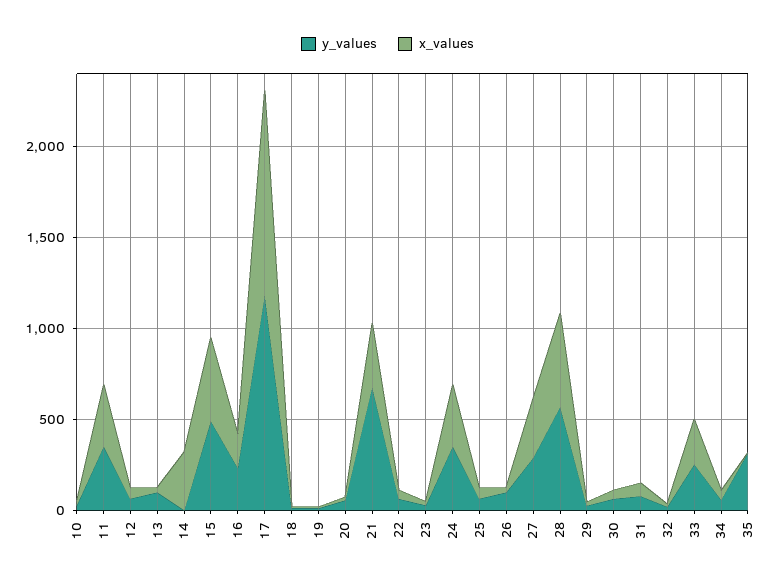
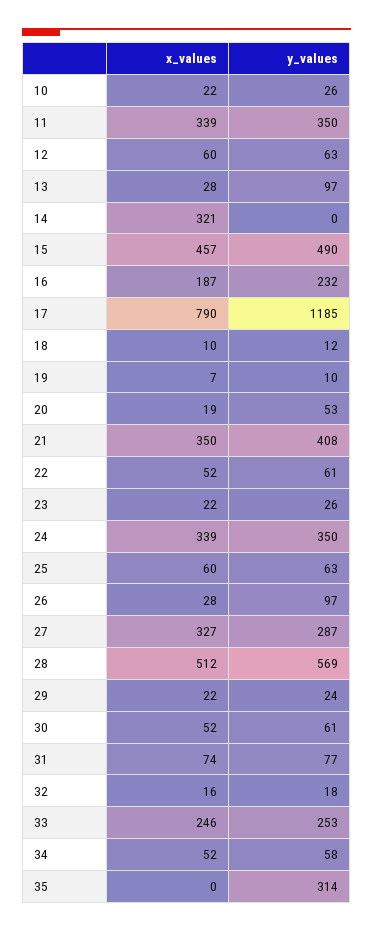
x_values, 17: 1100 -> 790
y_values, 21: 700 -> 408

